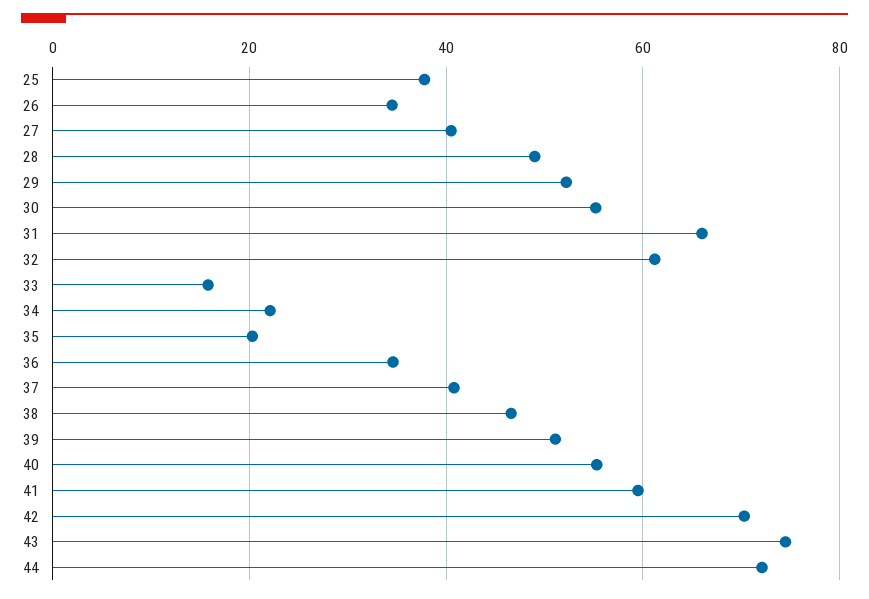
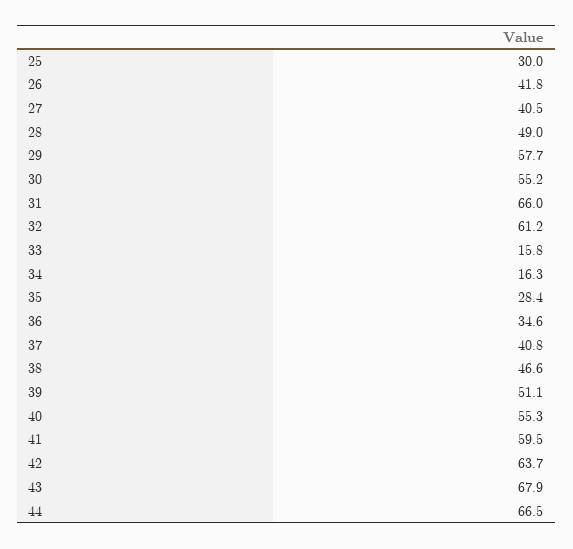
25: 38 -> 30
26: 34 -> 41.8
29: 52 -> 57.7
34: 22 -> 16.3
35: 20 -> 28.4
42: 70 -> 63.7
43: 74 -> 67.9
44: 72 -> 66.5

